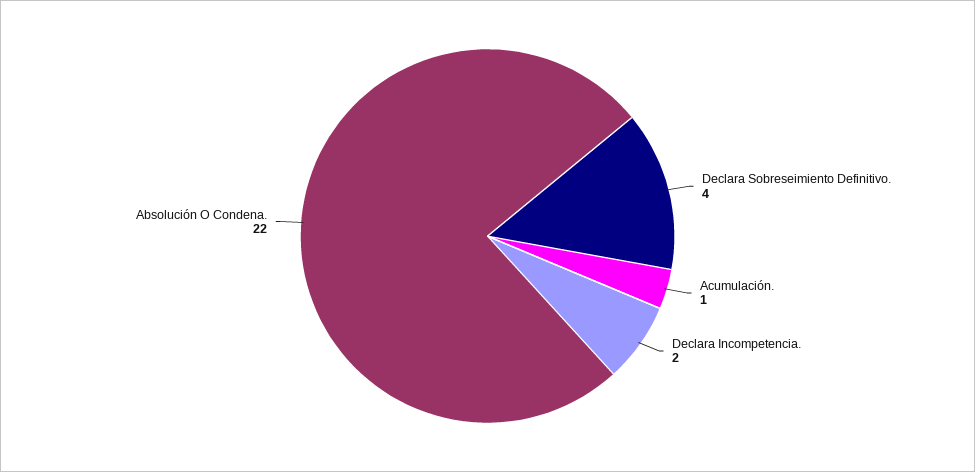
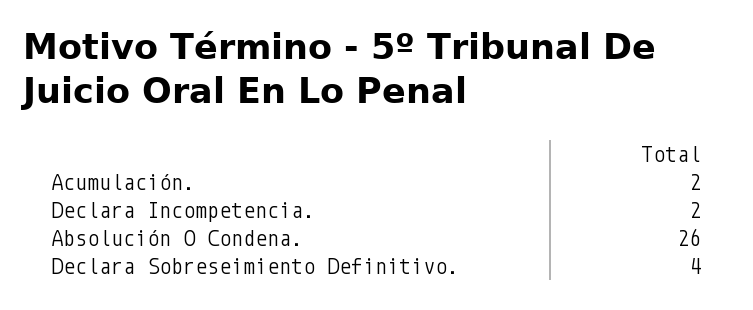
Acumulación.: 1 -> 2
Absolución O Condena.: 22 -> 26

